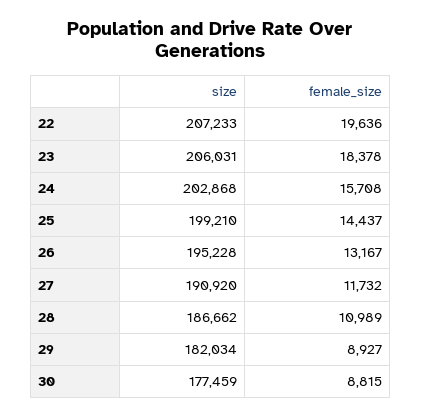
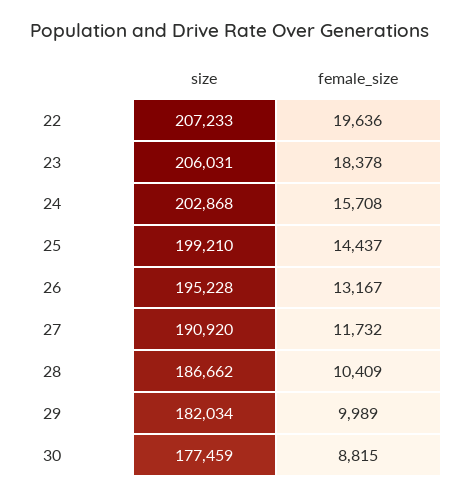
female_size, 28: 10989 -> 10409
female_size, 29: 8927 -> 9989

